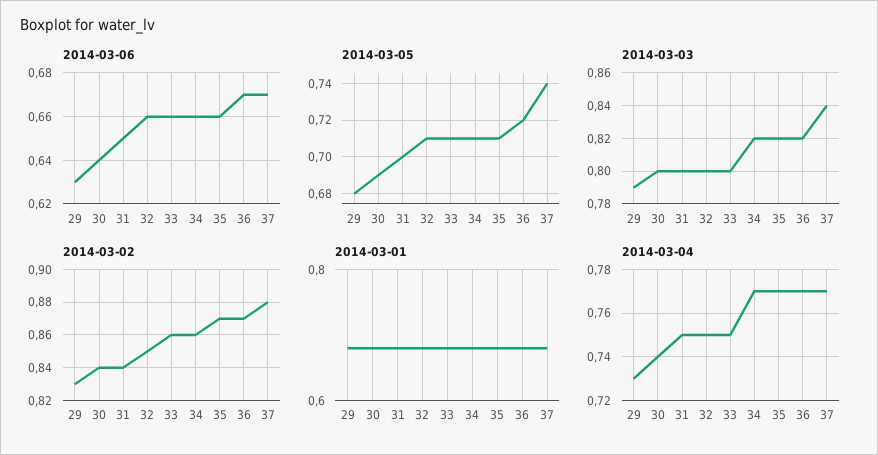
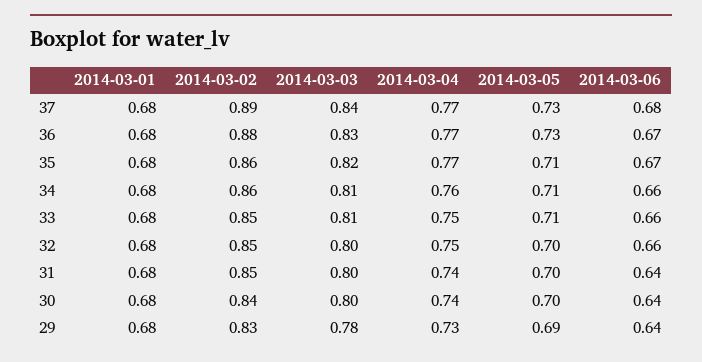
2014-03-06, 29: 0.63 -> 0.64
2014-03-06, 31: 0.65 -> 0.64
2014-03-06, 35: 0.66 -> 0.67
2014-03-06, 37: 0.67 -> 0.68
2014-03-05, 29: 0.68 -> 0.69
2014-03-05, 30: 0.69 -> 0.7
2014-03-05, 32: 0.71 -> 0.7
2014-03-05, 36: 0.72 -> 0.73
2014-03-05, 37: 0.74 -> 0.73
2014-03-03, 29: 0.79 -> 0.78
2014-03-03, 33: 0.8 -> 0.81
2014-03-03, 34: 0.82 -> 0.81
2014-03-03, 36: 0.82 -> 0.83
2014-03-02, 31: 0.84 -> 0.85
2014-03-02, 33: 0.86 -> 0.85
2014-03-02, 35: 0.87 -> 0.86
2014-03-02, 36: 0.87 -> 0.88
2014-03-02, 37: 0.88 -> 0.89
2014-03-04, 31: 0.75 -> 0.74
2014-03-04, 34: 0.77 -> 0.76

